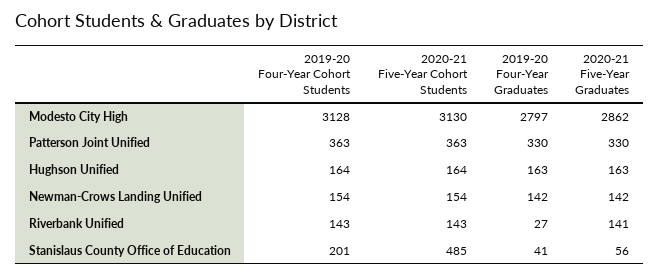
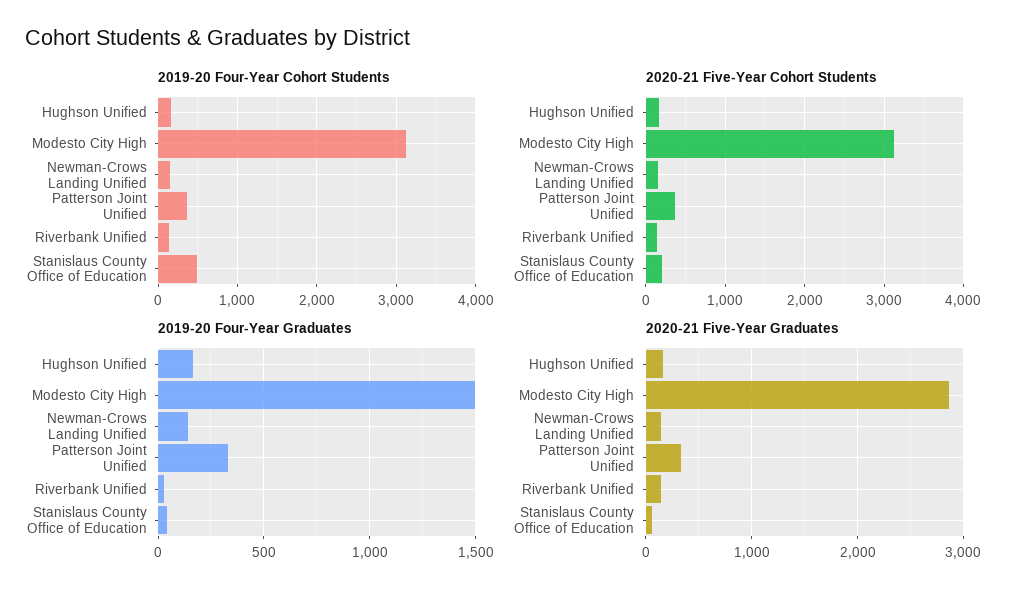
2019-20 Four-Year Graduates, Modesto City High: 2797 -> 1500
2019-20 Four-Year Cohort Students, Stanislaus County Office of Education: 201 -> 500
2020-21 Five-Year Cohort Students, Stanislaus County Office of Education: 485 -> 200

